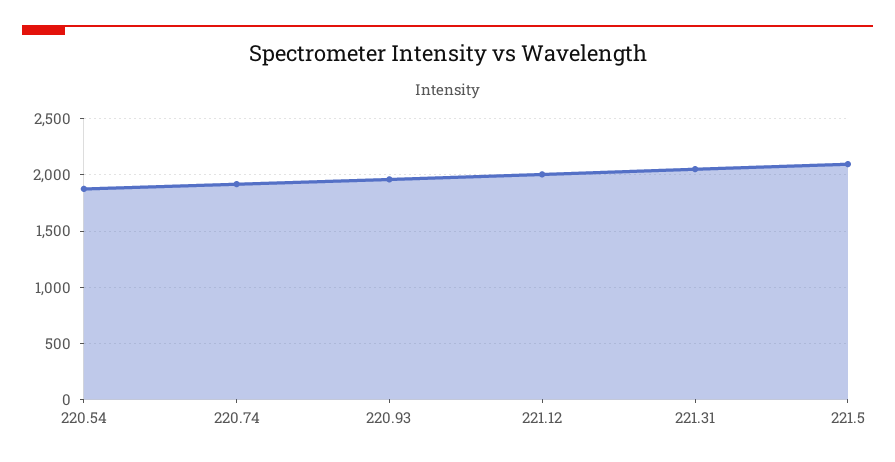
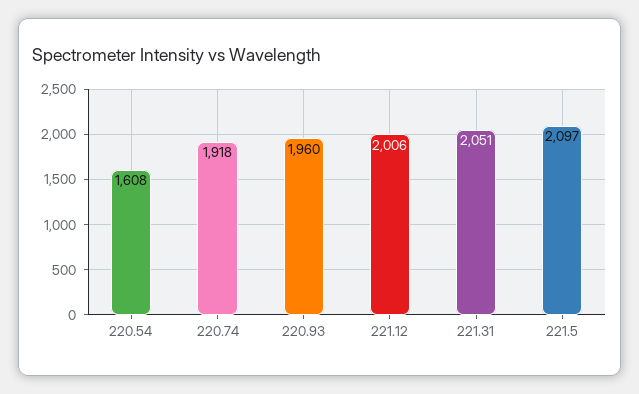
220.54: 1900 -> 1608

